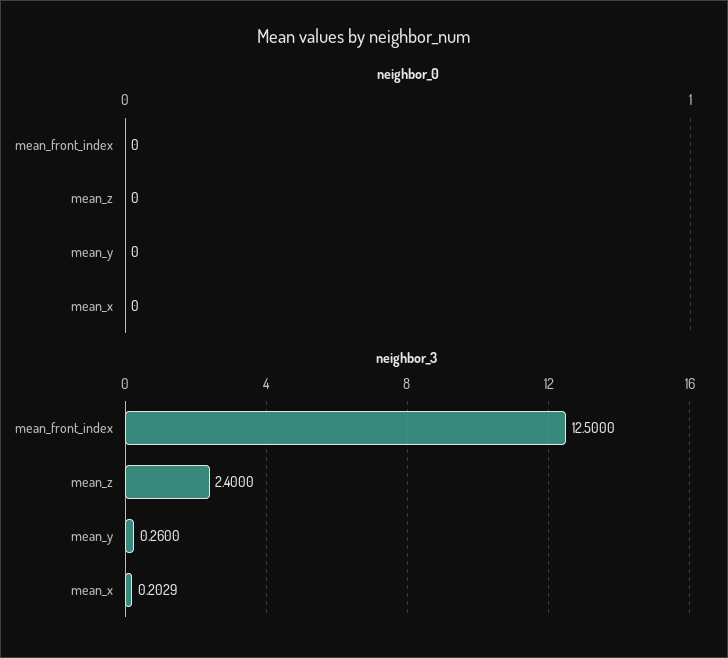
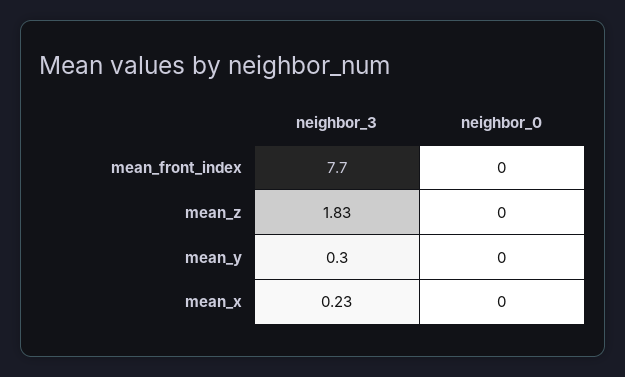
neighbor_3, mean_front_index: 12.5 -> 7.7
neighbor_3, mean_z: 2.4 -> 1.83
neighbor_3, mean_y: 0.26 -> 0.3
neighbor_3, mean_x: 0.2029 -> 0.23

